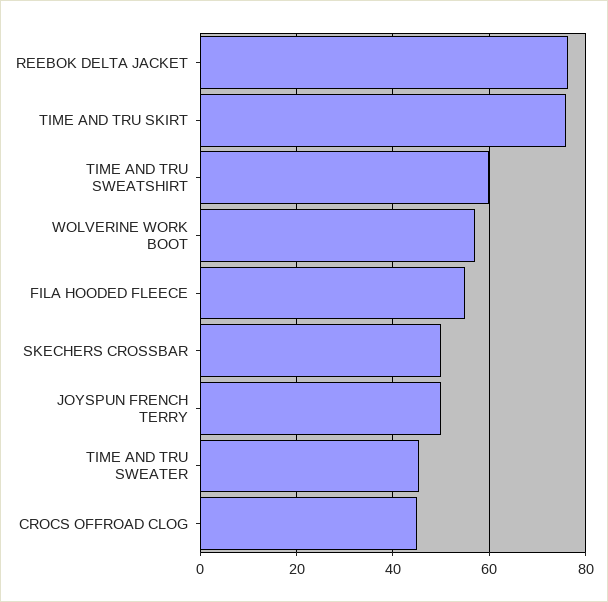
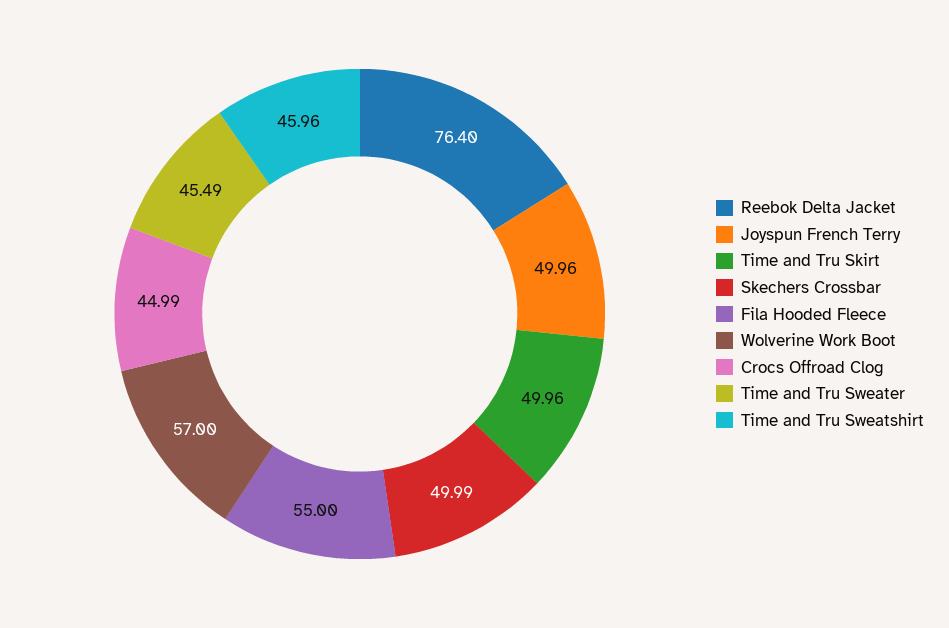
TIME AND TRU SKIRT: 76 -> 49.96
TIME AND TRU SWEATSHIRT: 60 -> 45.96

